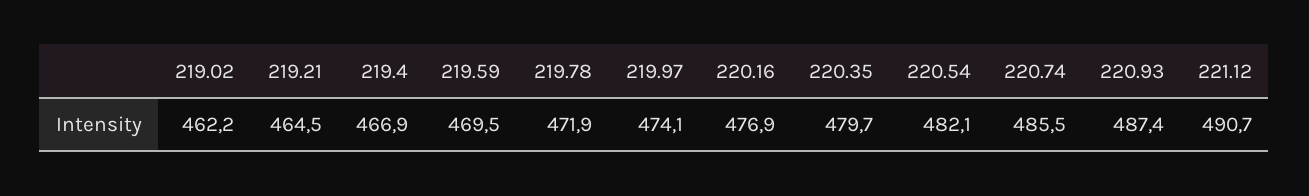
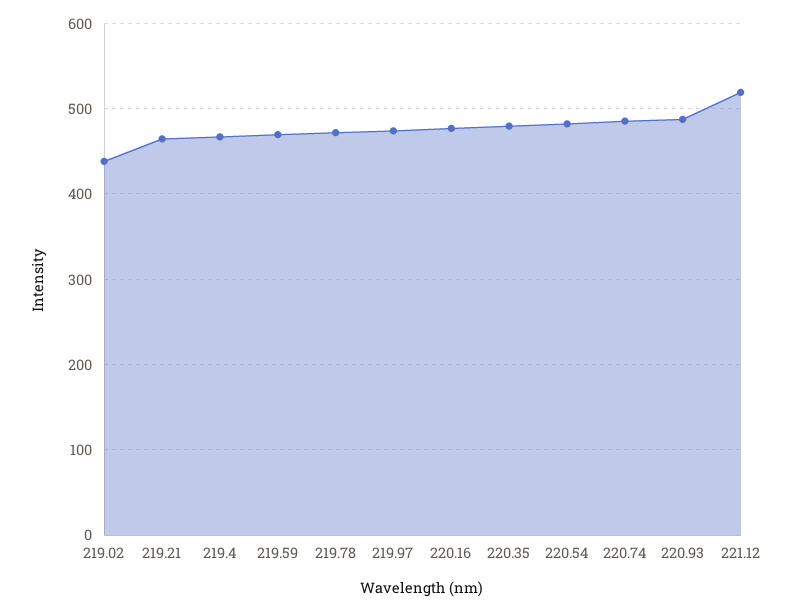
219.02: 462.2 -> 440
221.12: 490.7 -> 520

